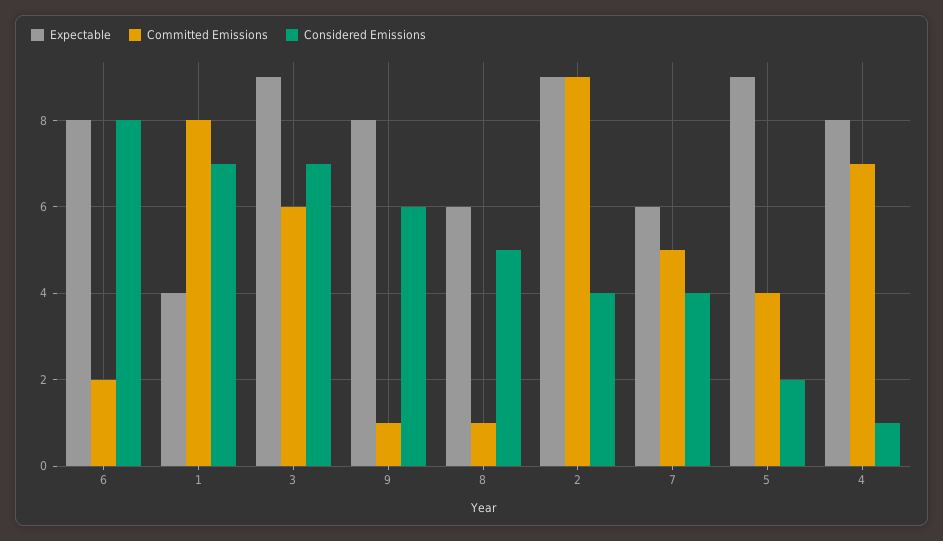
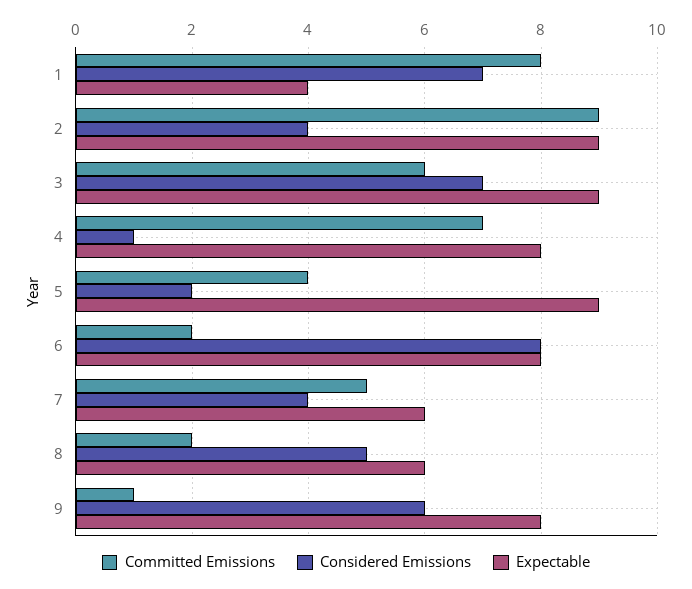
Committed Emissions, 8: 1 -> 2

